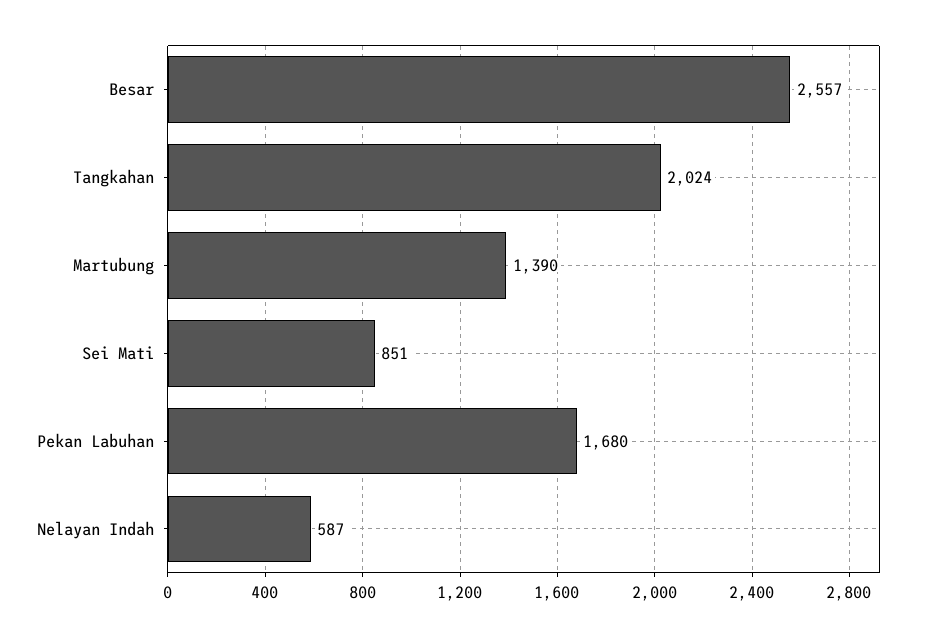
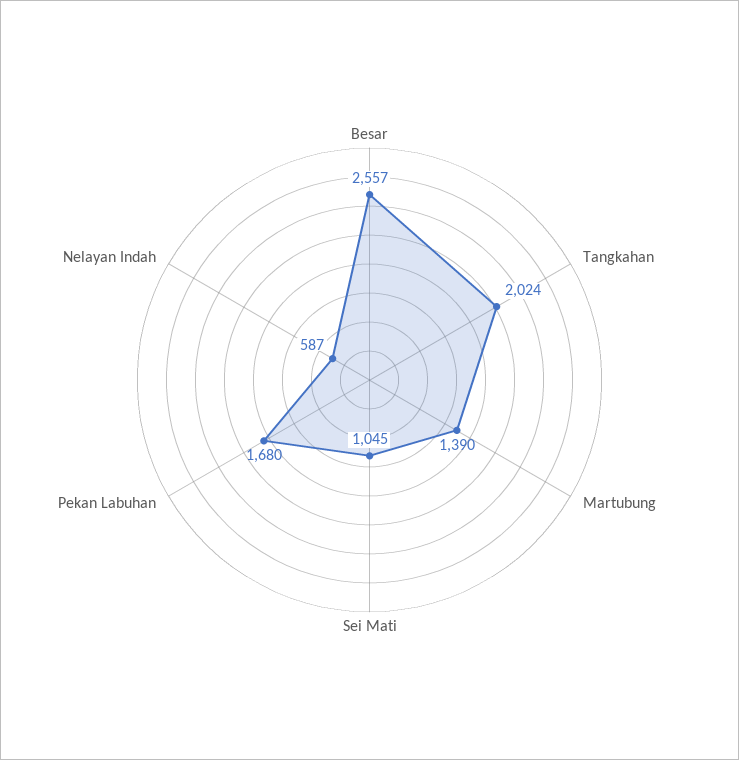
Sei Mati: 851 -> 1045

